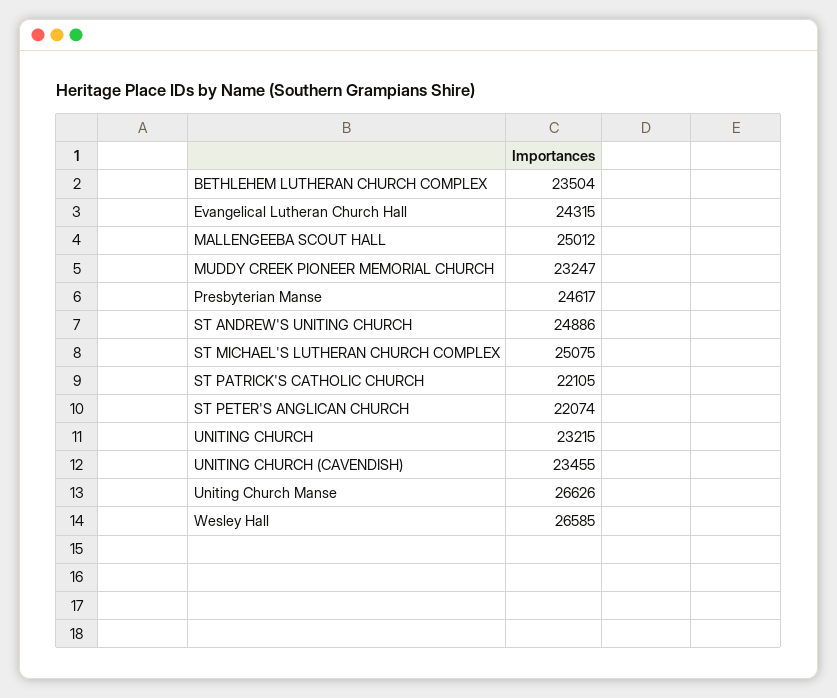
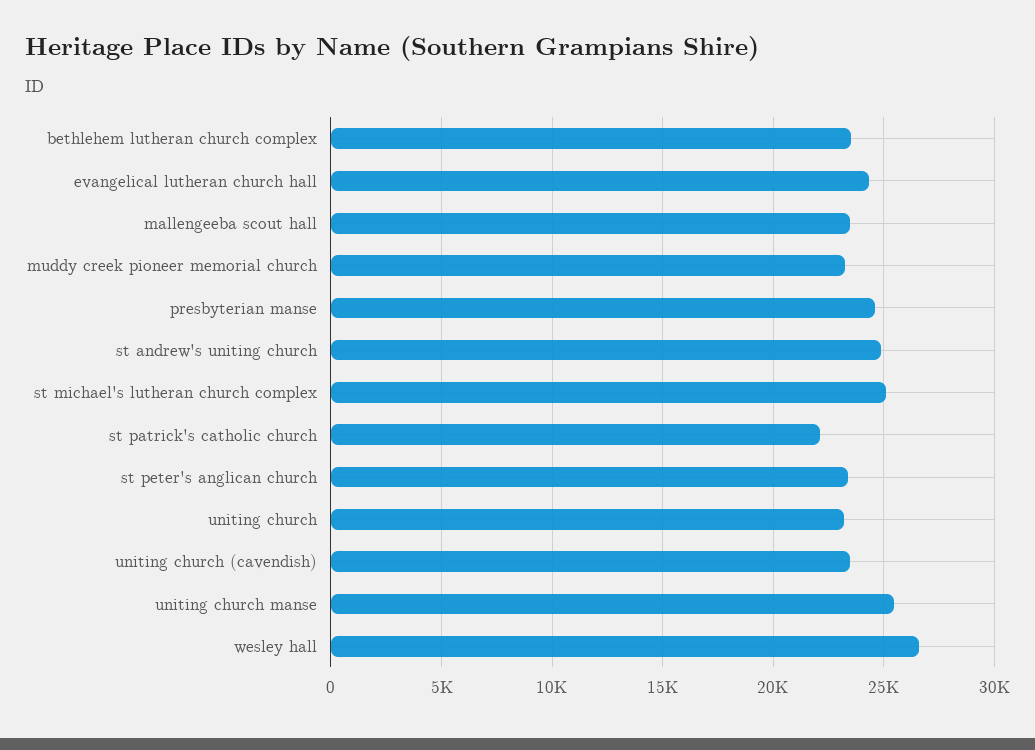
MALLENGEEBA SCOUT HALL: 25012 -> 23500
ST PETER'S ANGLICAN CHURCH: 22074 -> 23500
Uniting Church Manse: 26626 -> 25500

